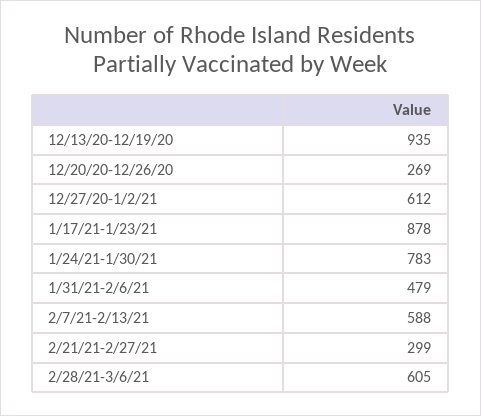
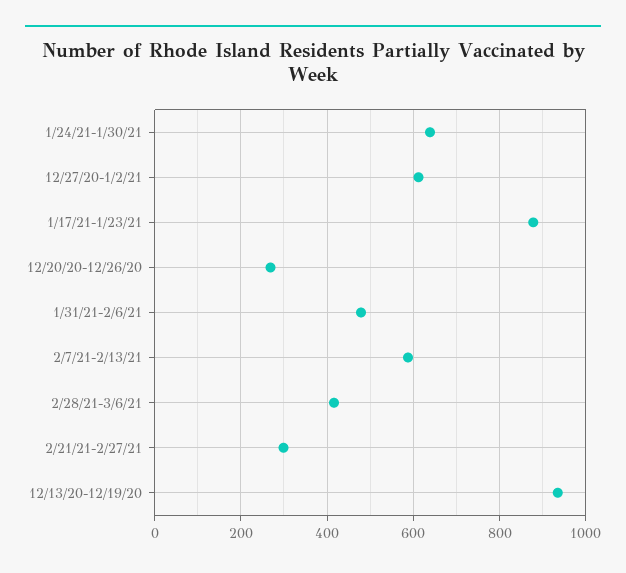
1/24/21-1/30/21: 783 -> 640
2/28/21-3/6/21: 605 -> 420

